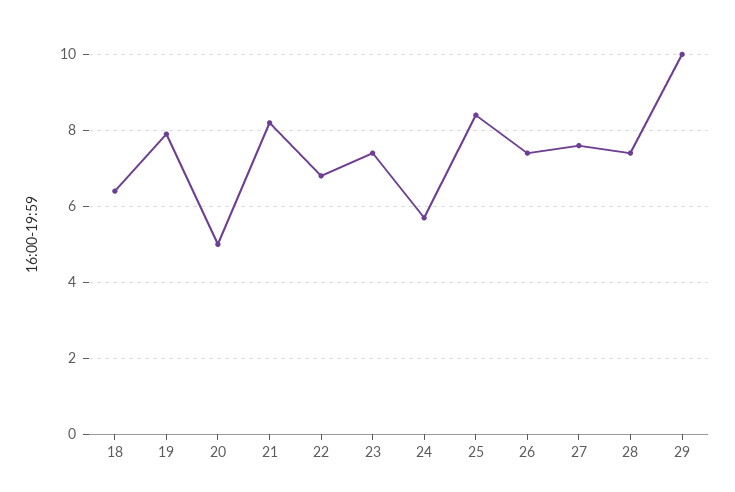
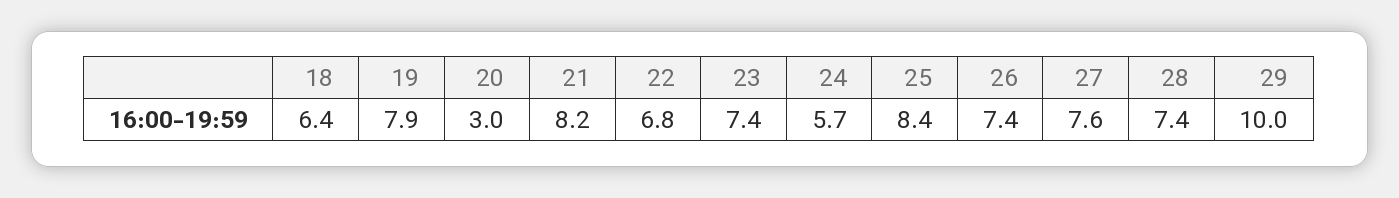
20: 5 -> 3

